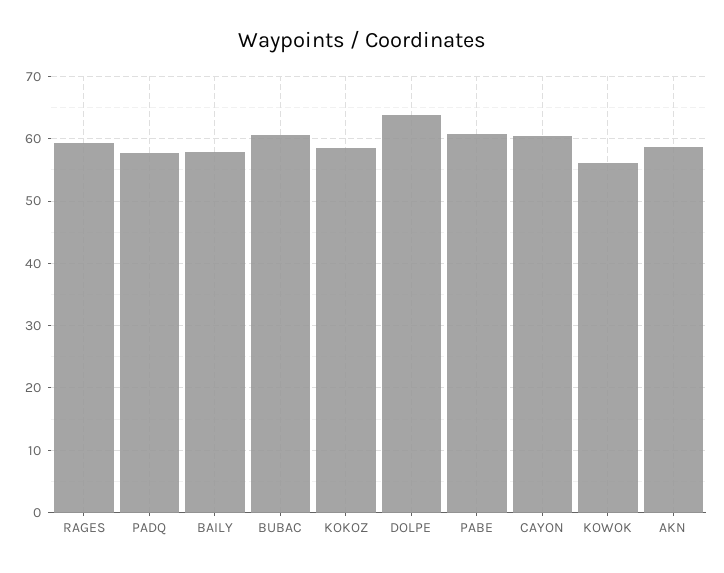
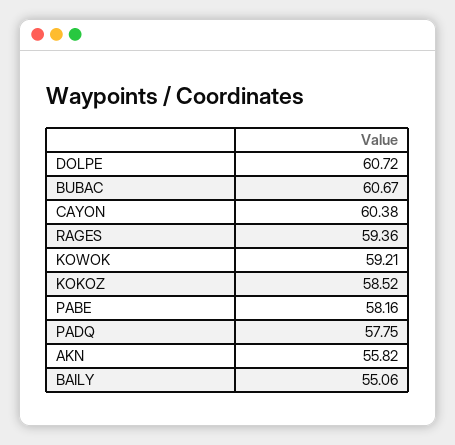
BAILY: 58 -> 55.06
DOLPE: 64 -> 60.72
PABE: 61 -> 58.16
KOWOK: 56 -> 59.21
AKN: 59 -> 55.82

